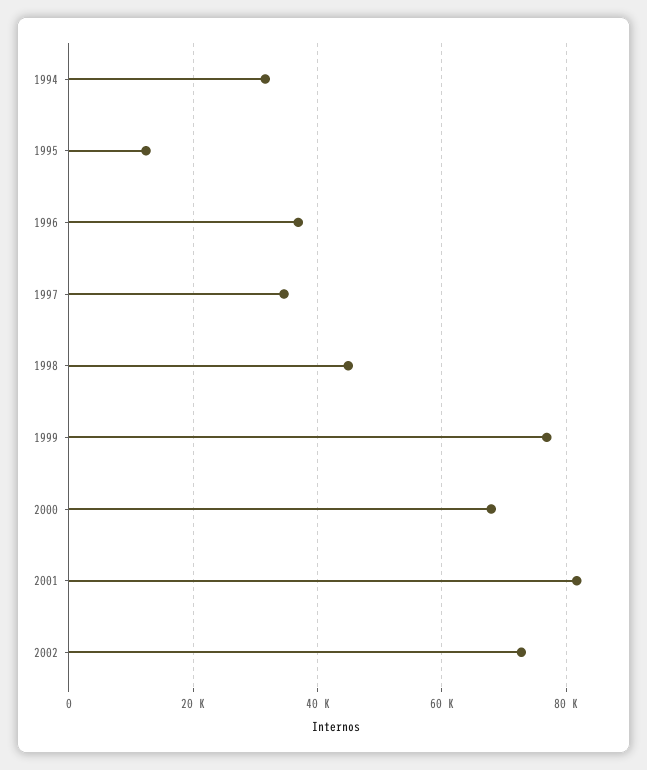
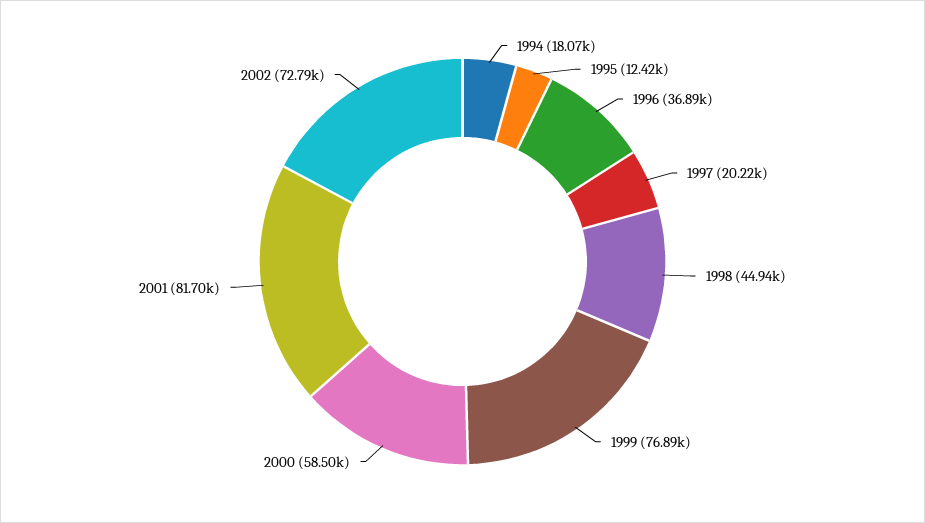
1994: 32000 -> 18070
1997: 34000 -> 20220
2000: 68000 -> 58500

